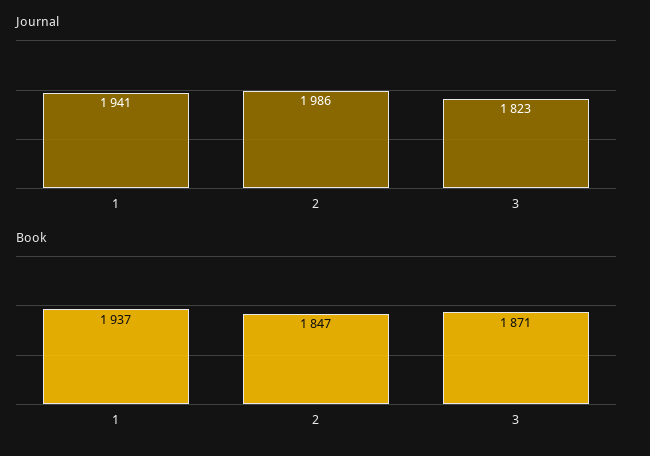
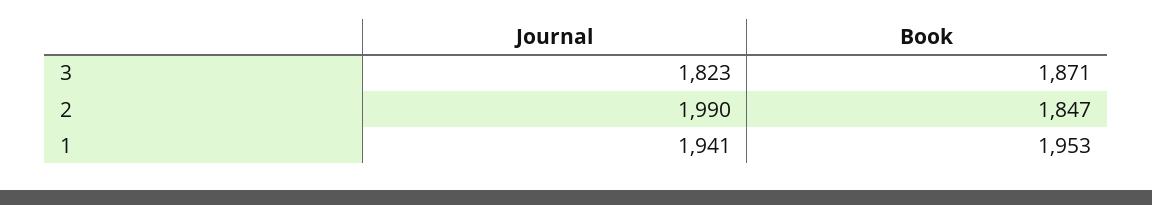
Journal, 2: 1986 -> 1990
Book, 1: 1937 -> 1953

